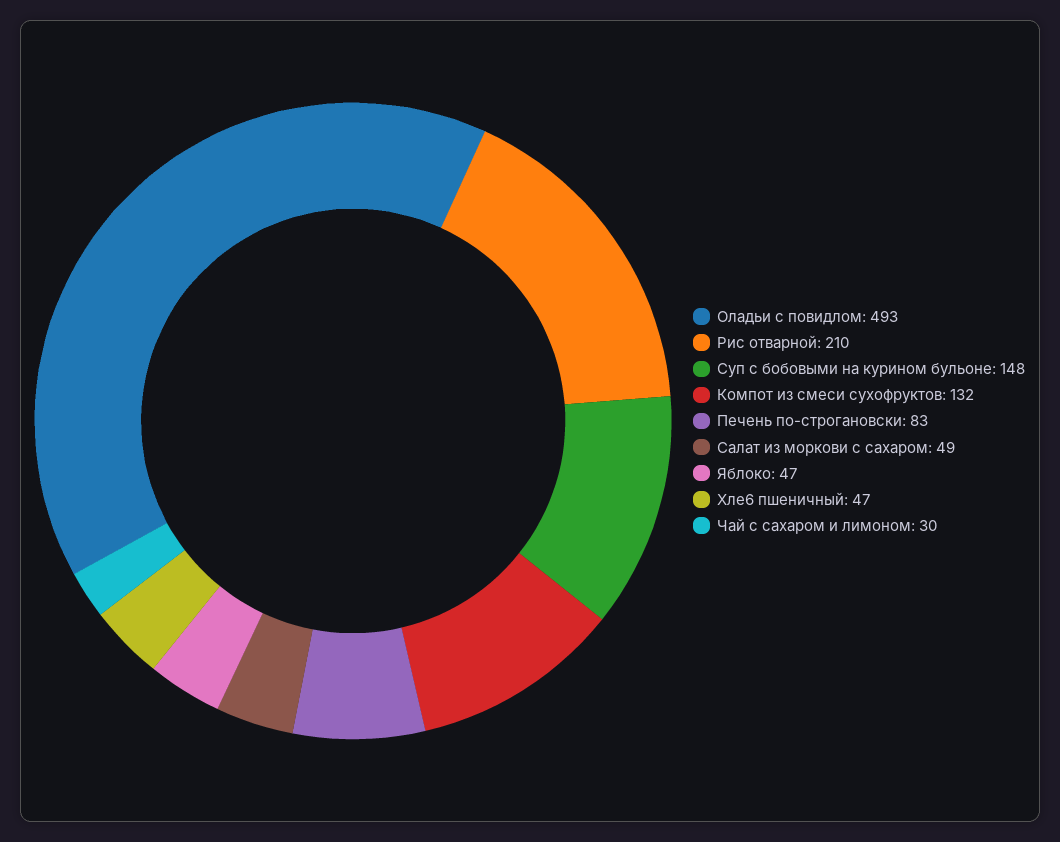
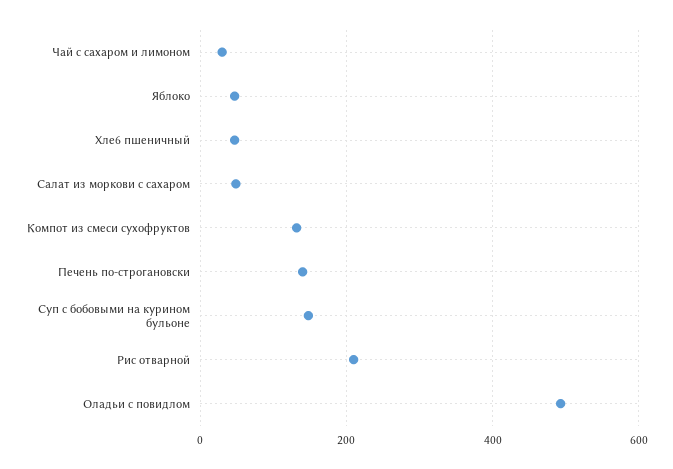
Печень по-строгановски: 83 -> 140

